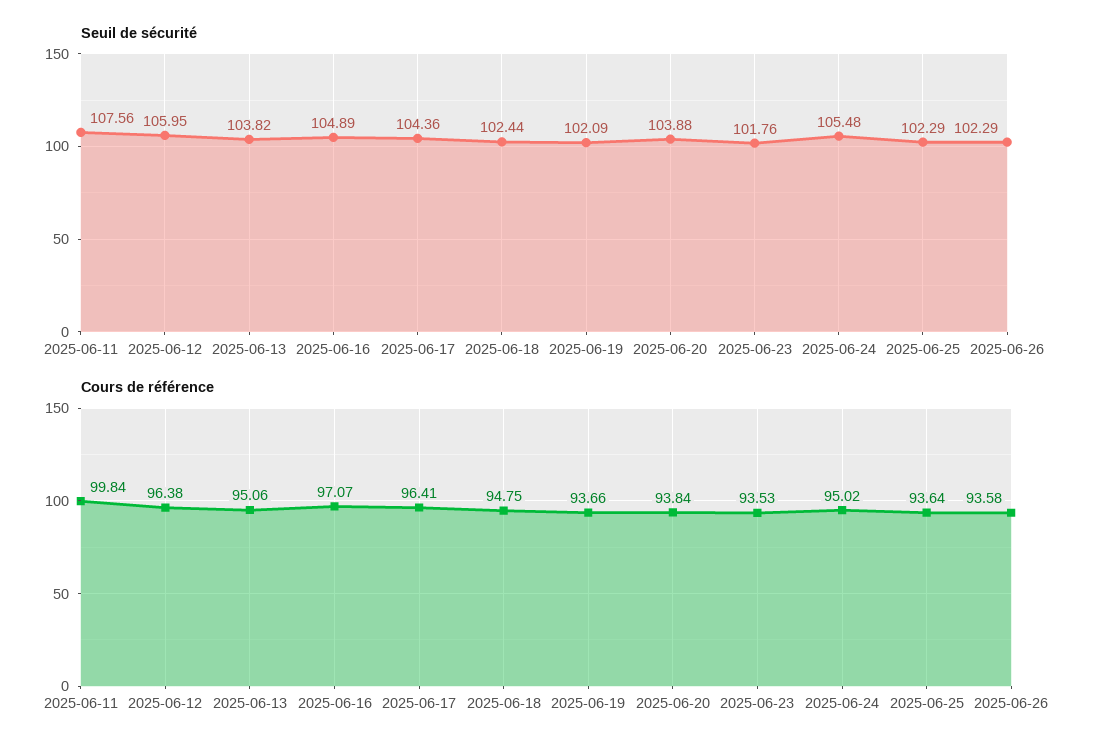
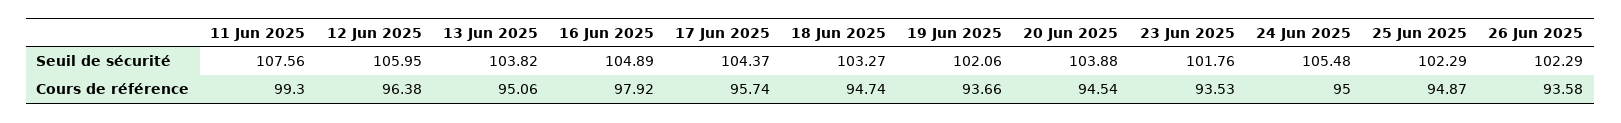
Seuil de sécurité, 2025-06-17: 104.36 -> 104.37
Seuil de sécurité, 2025-06-18: 102.44 -> 103.27
Seuil de sécurité, 2025-06-19: 102.09 -> 102.06
Cours de référence, 2025-06-11: 99.84 -> 99.3
Cours de référence, 2025-06-16: 97.07 -> 97.92
Cours de référence, 2025-06-17: 96.41 -> 95.74
Cours de référence, 2025-06-18: 94.75 -> 94.74
Cours de référence, 2025-06-20: 93.84 -> 94.54
Cours de référence, 2025-06-24: 95.02 -> 95
Cours de référence, 2025-06-25: 93.64 -> 94.87

